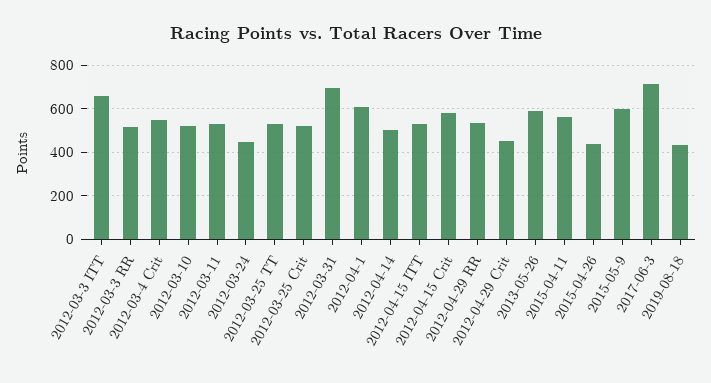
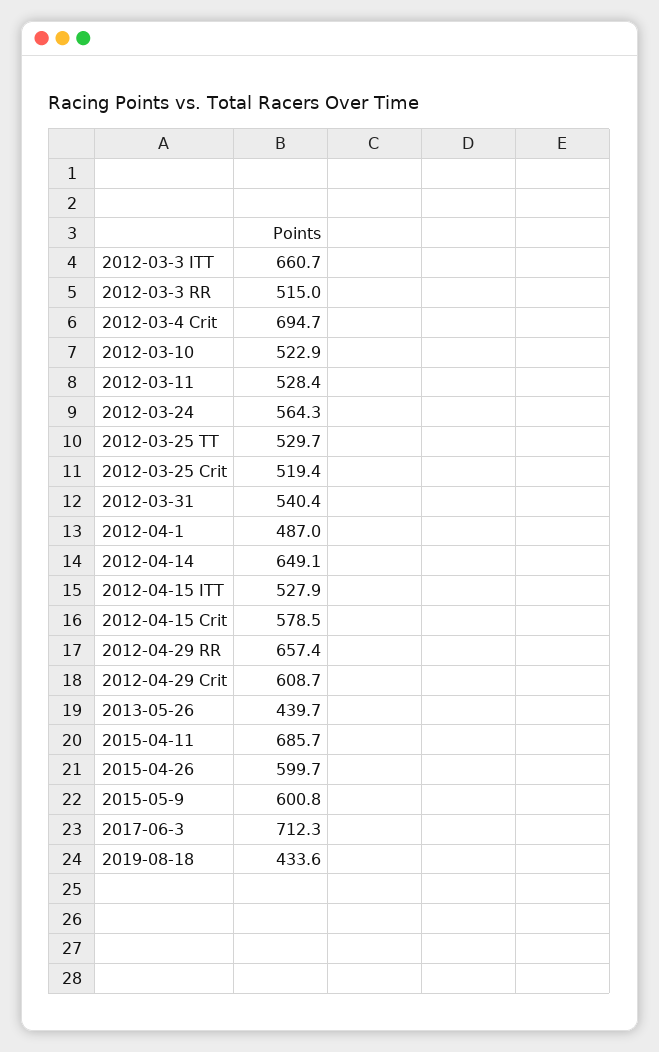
2012-03-4 Crit: 550 -> 694.7
2012-03-24: 450 -> 564.3
2012-03-31: 700 -> 540.4
2012-04-1: 600 -> 487
2012-04-14: 500 -> 649.1
2012-04-29 RR: 550 -> 657.4
2012-04-29 Crit: 450 -> 608.7
2013-05-26: 600 -> 439.7
2015-04-11: 550 -> 685.7
2015-04-26: 450 -> 599.7

